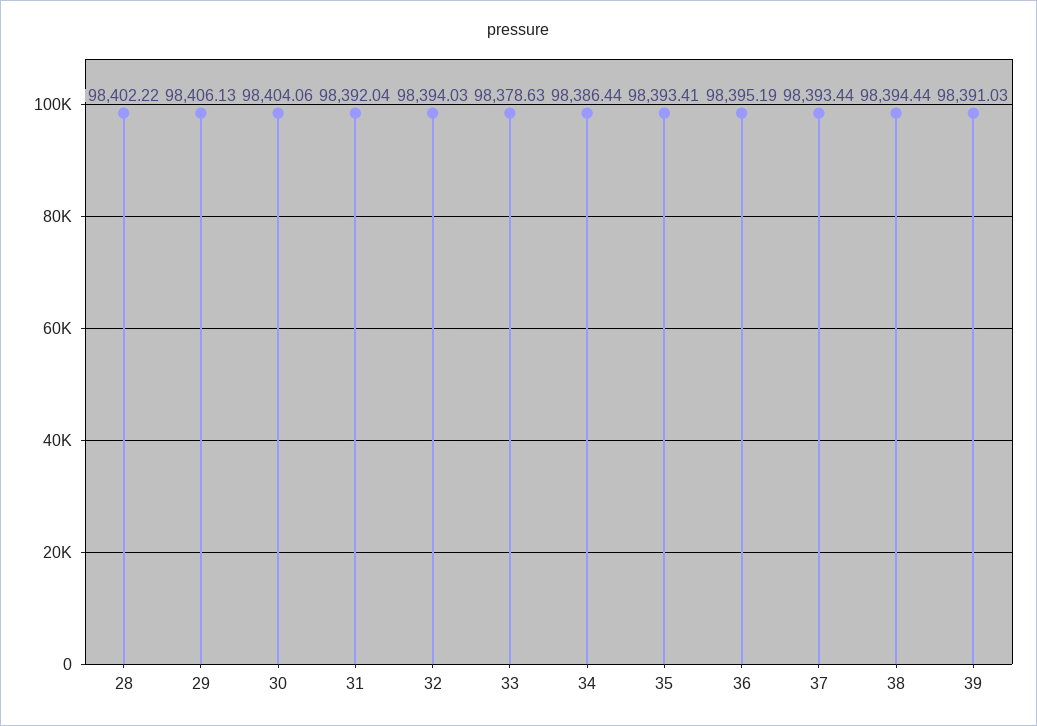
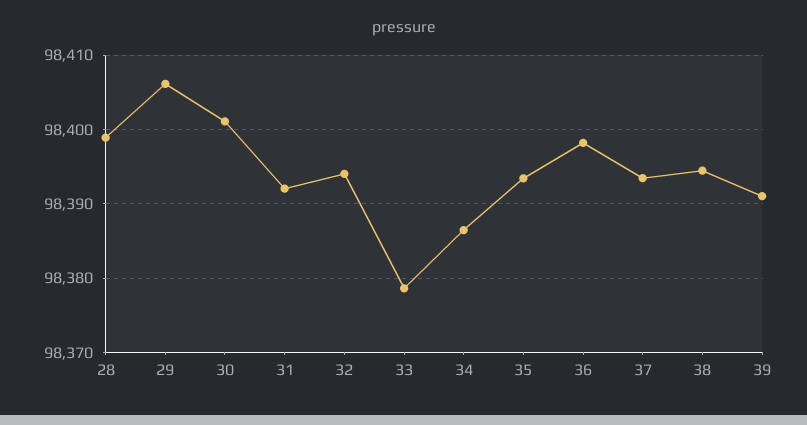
28: 98402.22 -> 98399
30: 98404.06 -> 98401
36: 98395.19 -> 98398

